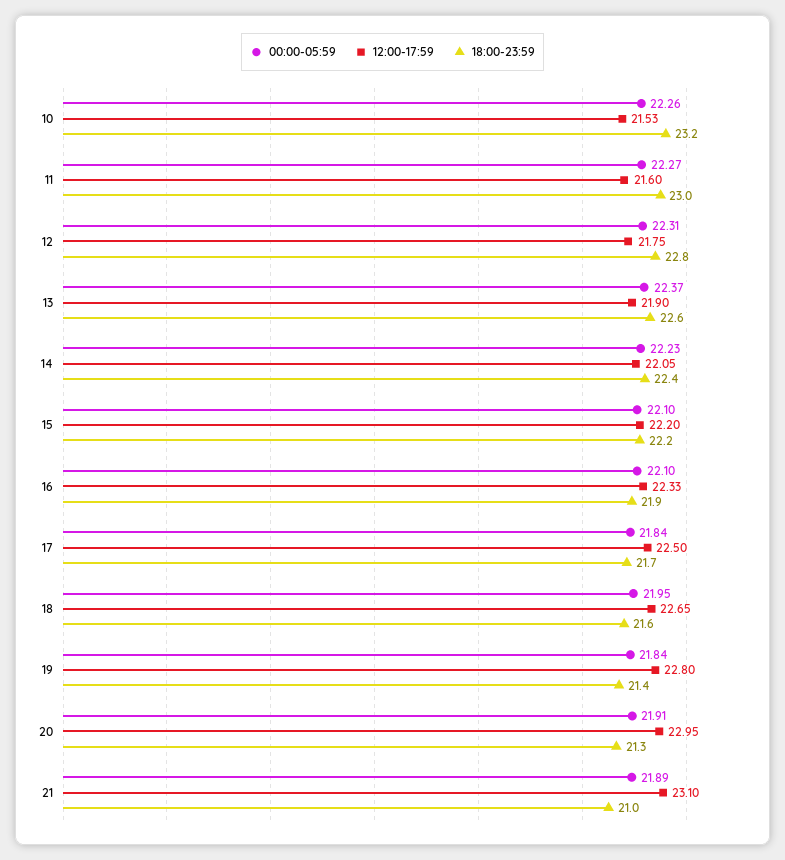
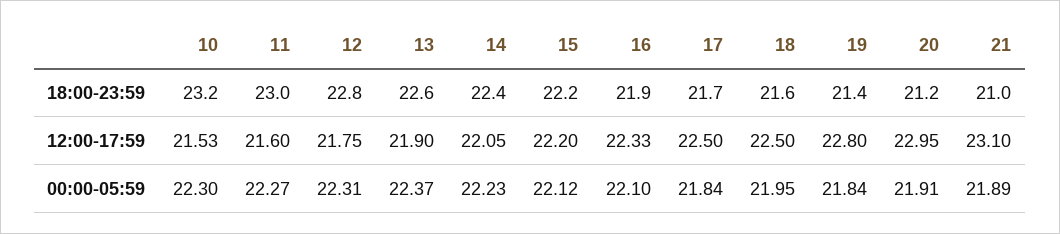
00:00-05:59, 10: 22.26 -> 22.3
00:00-05:59, 15: 22.1 -> 22.12
12:00-17:59, 18: 22.65 -> 22.5
18:00-23:59, 20: 21.3 -> 21.2

